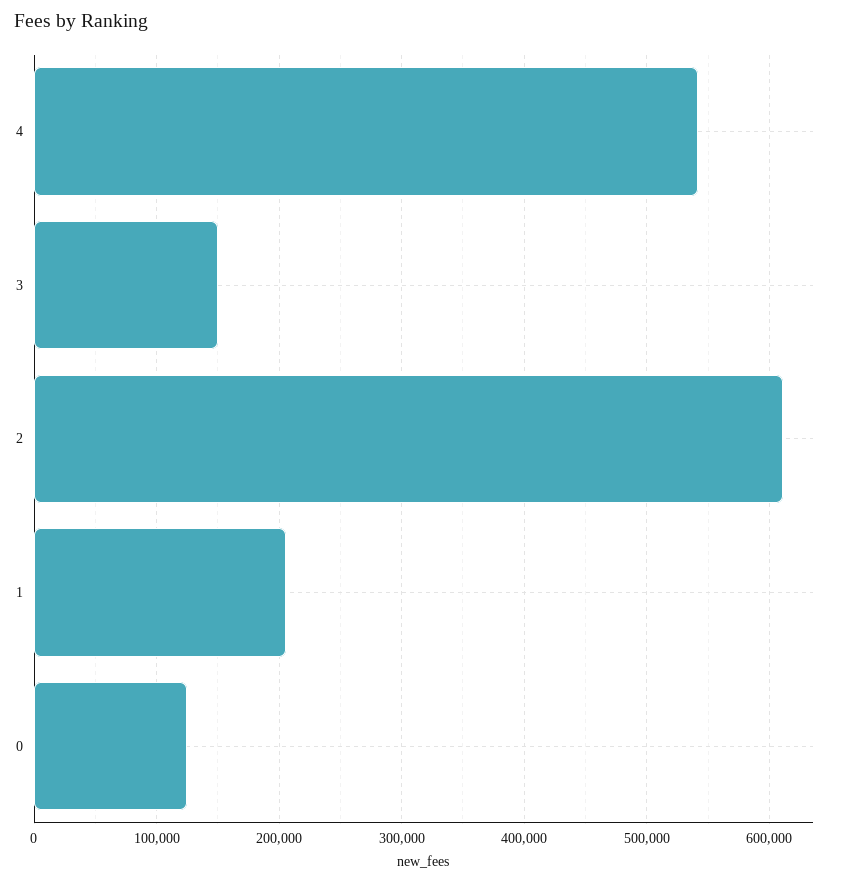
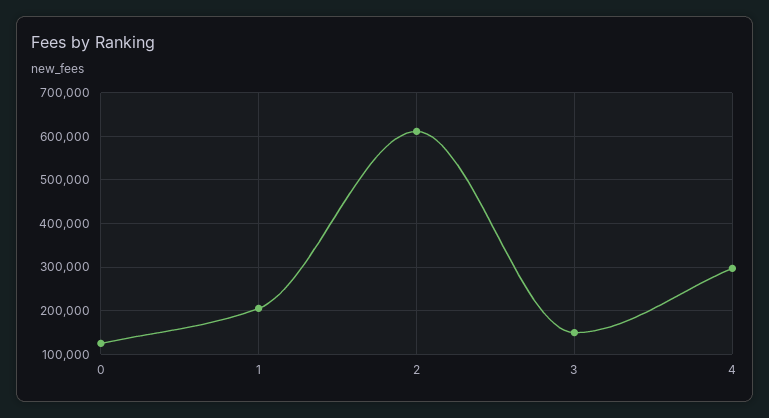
4: 540000 -> 300000

